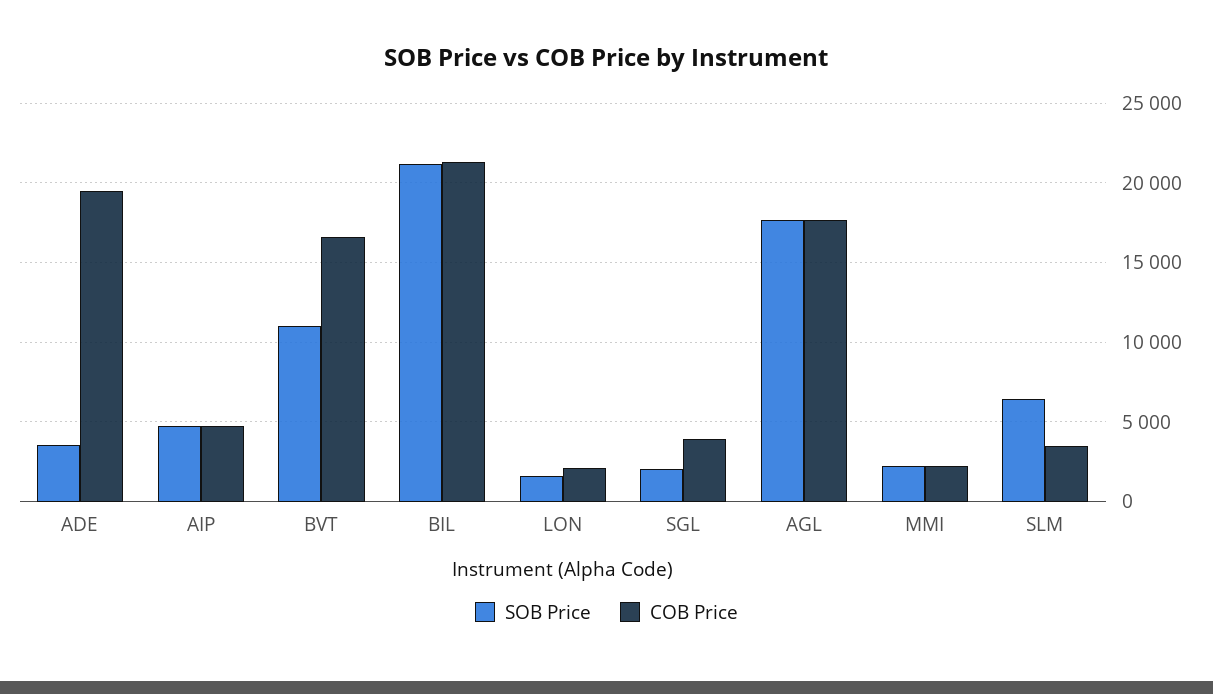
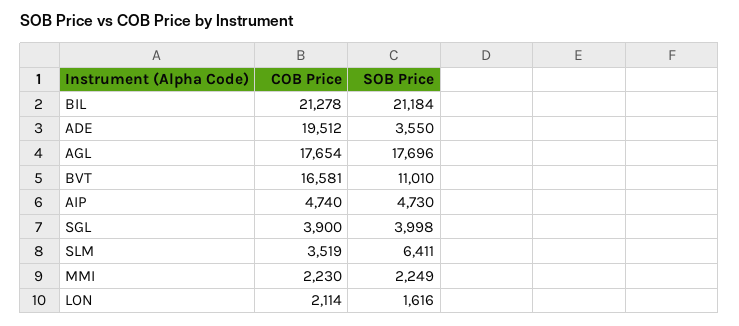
SOB Price, SGL: 2000 -> 3998

